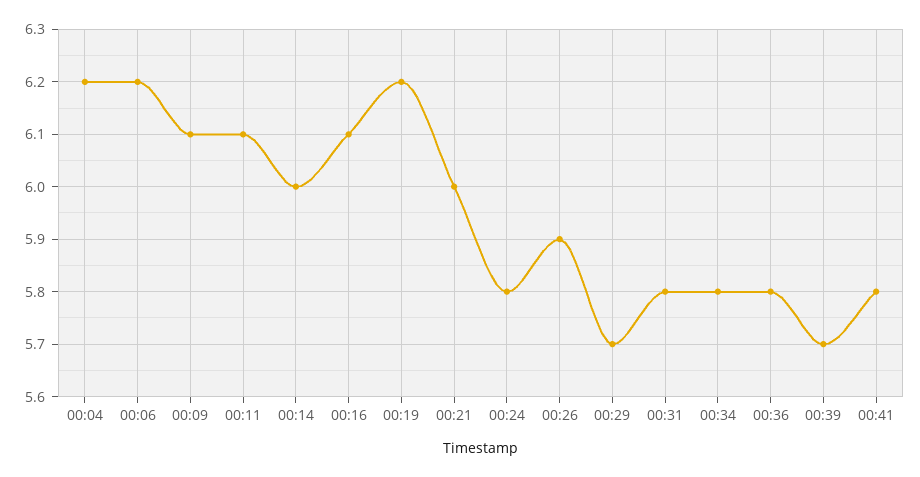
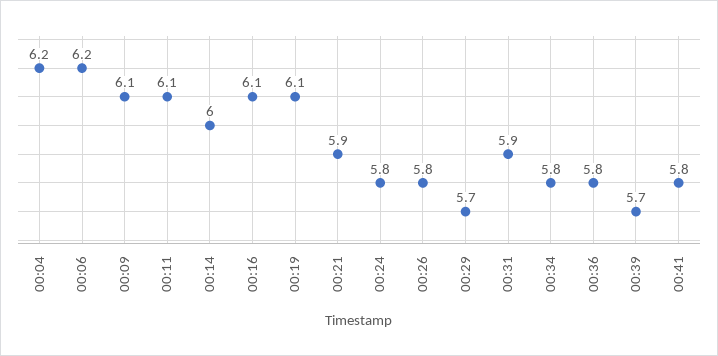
00:19: 6.2 -> 6.1
00:21: 6 -> 5.9
00:26: 5.9 -> 5.8
00:31: 5.8 -> 5.9

